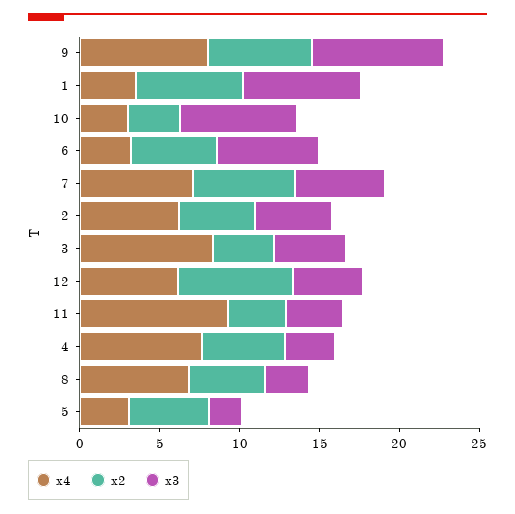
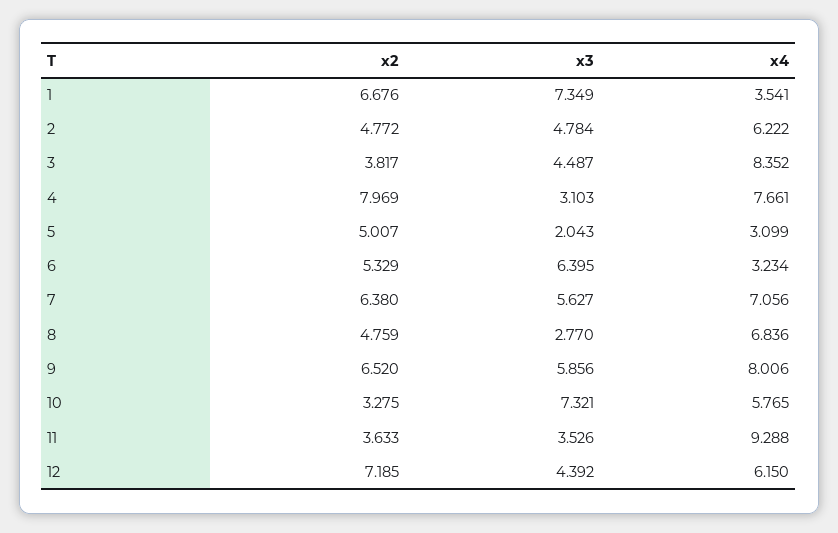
x3, 9: 8 -> 5.856
x4, 10: 3 -> 5.765
x2, 4: 5 -> 7.969

